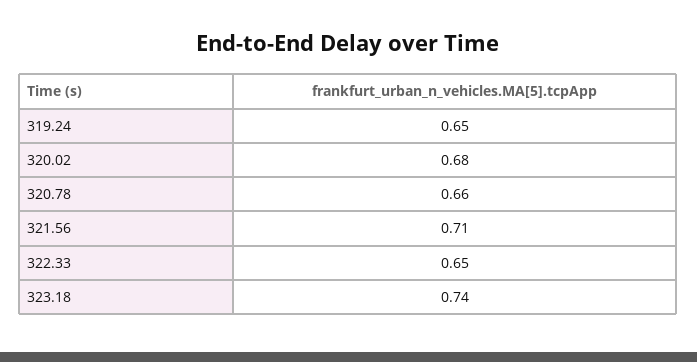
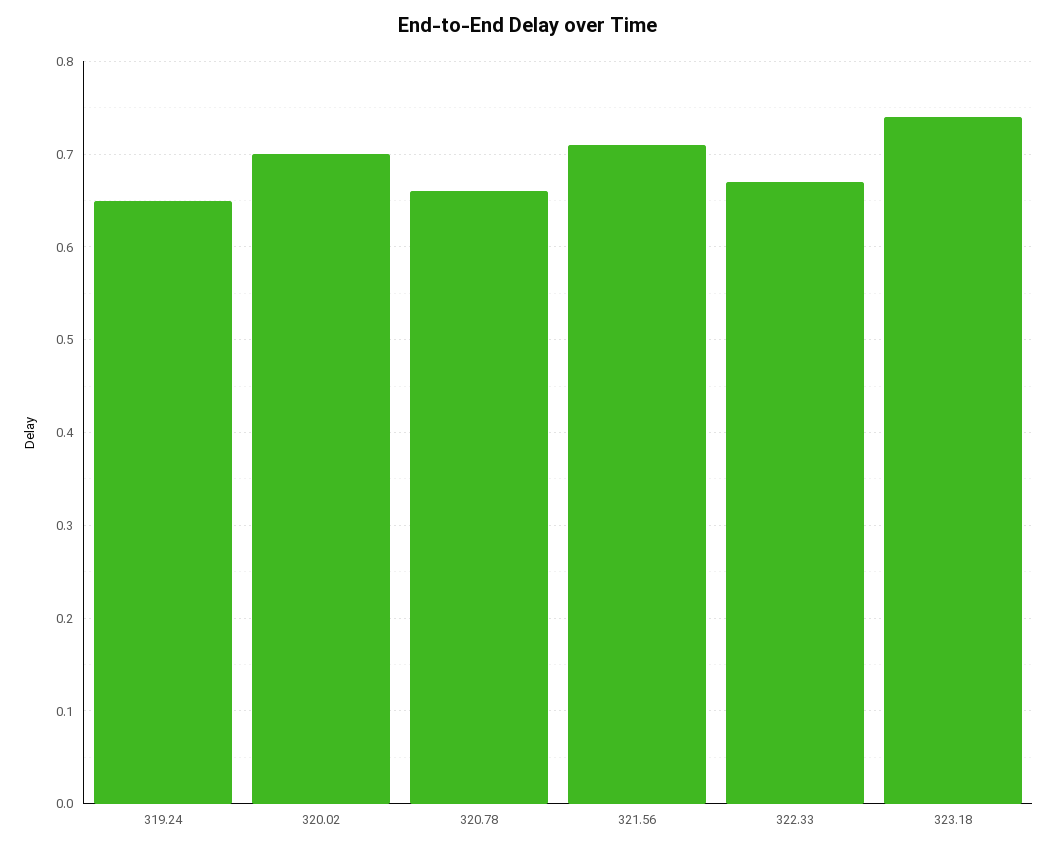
320.02: 0.68 -> 0.7
322.33: 0.65 -> 0.67

